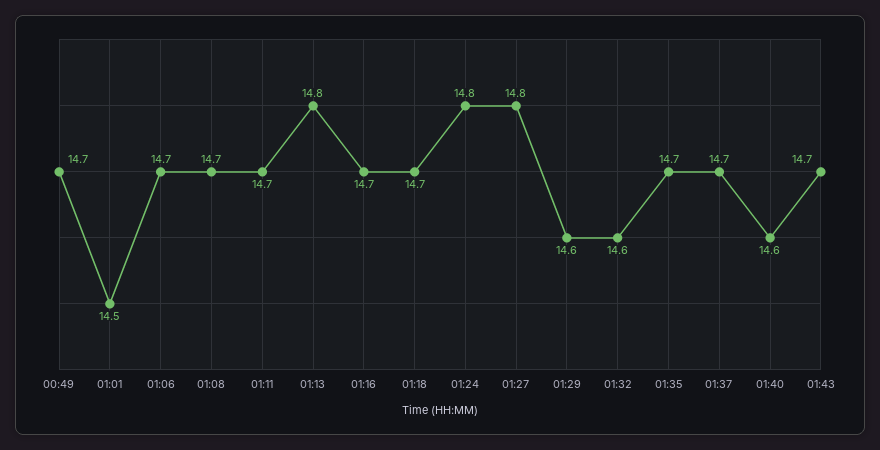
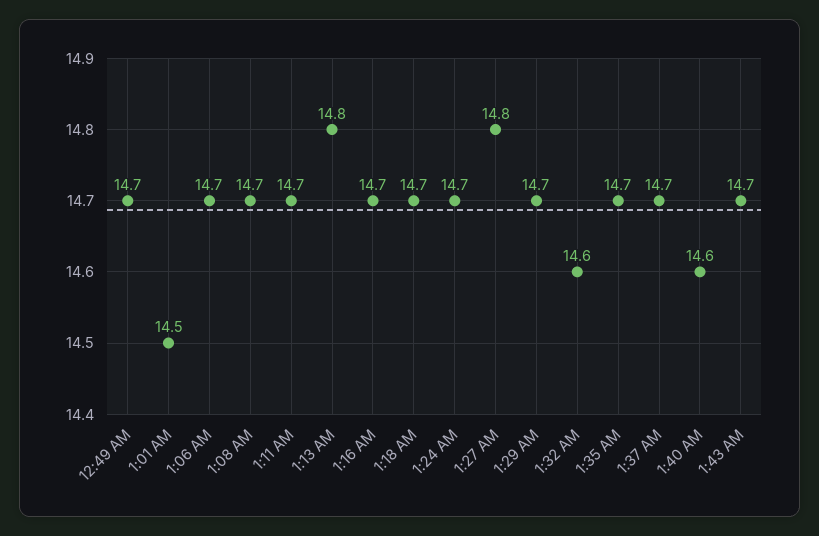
01:24: 14.8 -> 14.7
01:29: 14.6 -> 14.7

